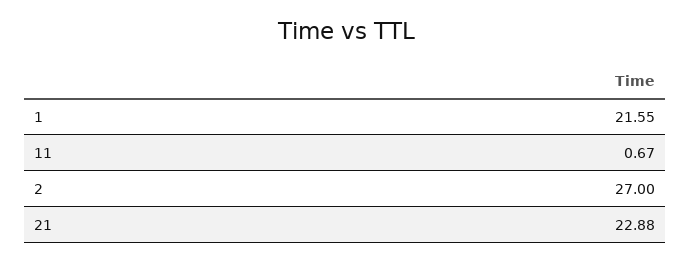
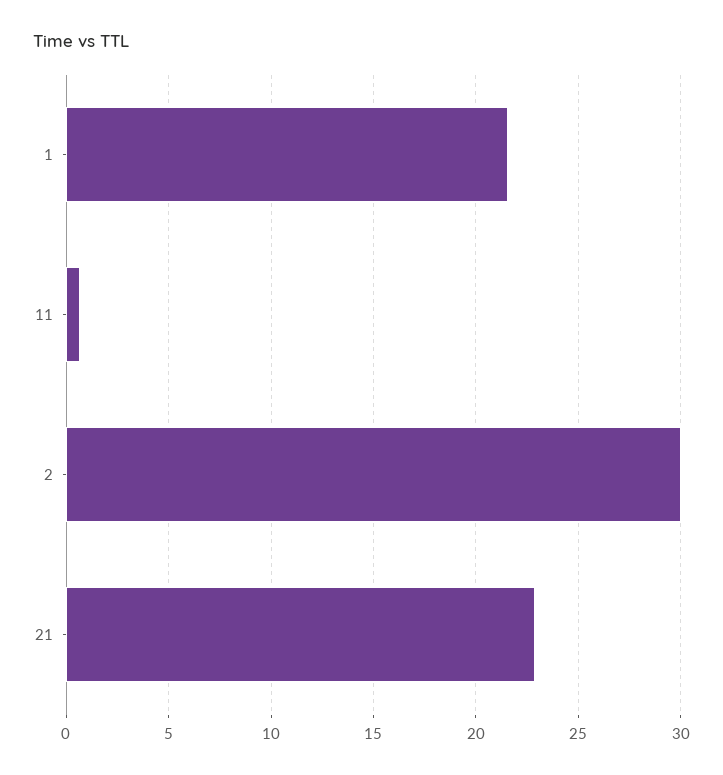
2: 27 -> 30

